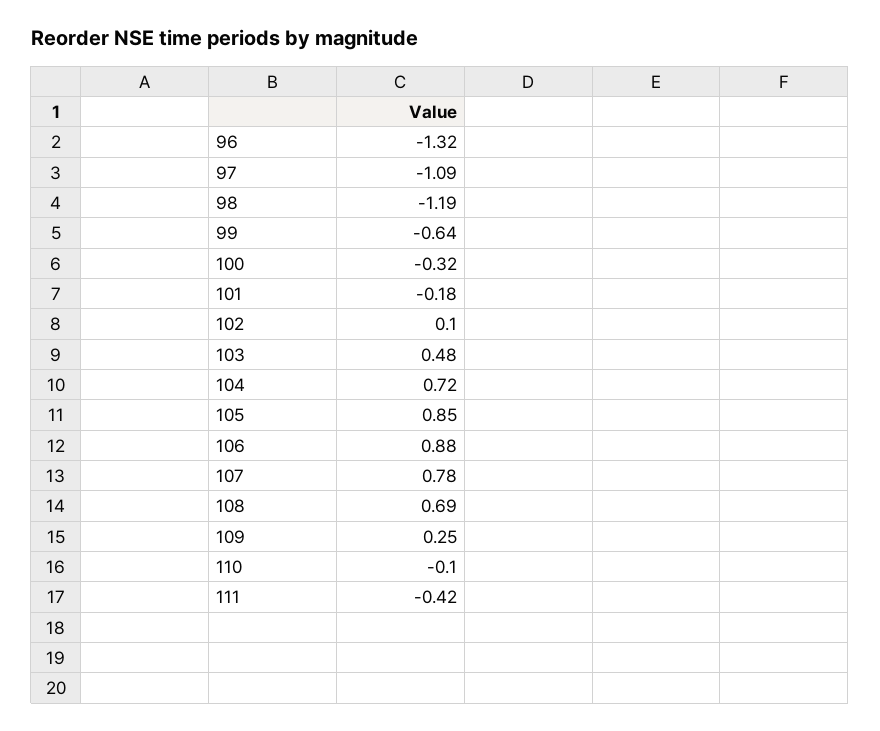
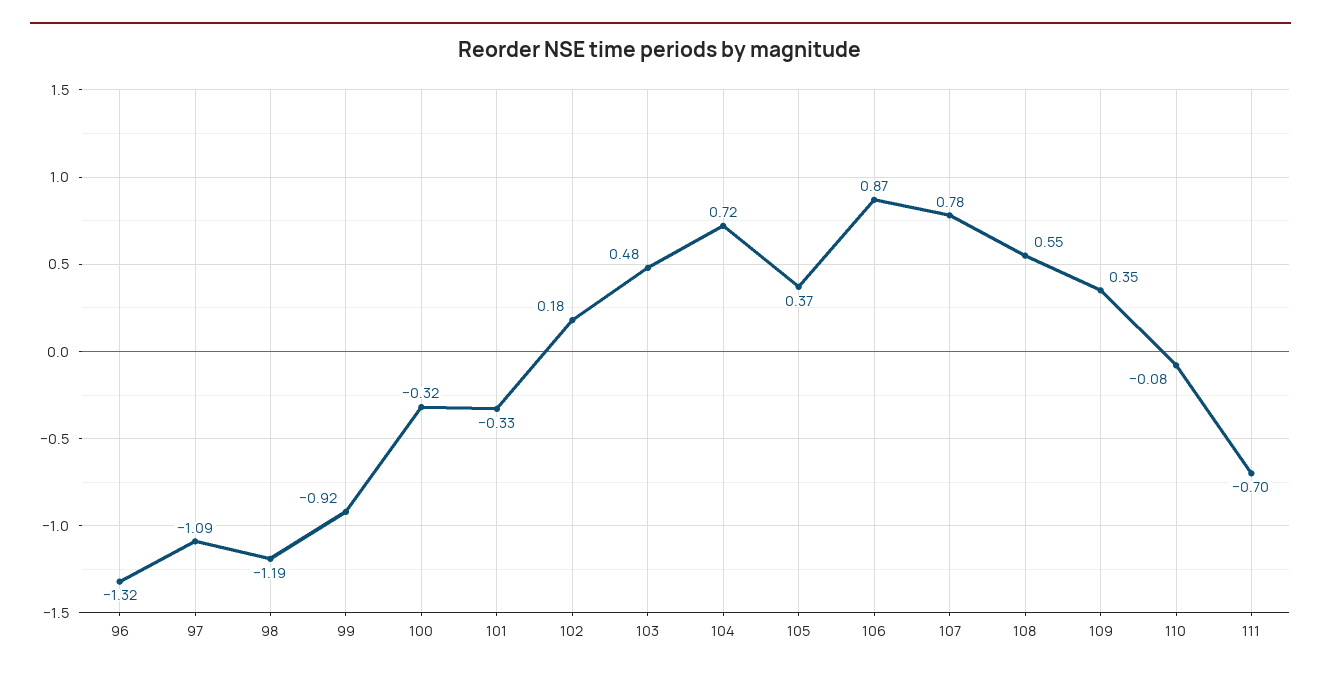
99: -0.64 -> -0.92
101: -0.18 -> -0.33
102: 0.1 -> 0.18
105: 0.85 -> 0.37
106: 0.88 -> 0.87
108: 0.69 -> 0.55
109: 0.25 -> 0.35
110: -0.1 -> -0.08
111: -0.42 -> -0.7

